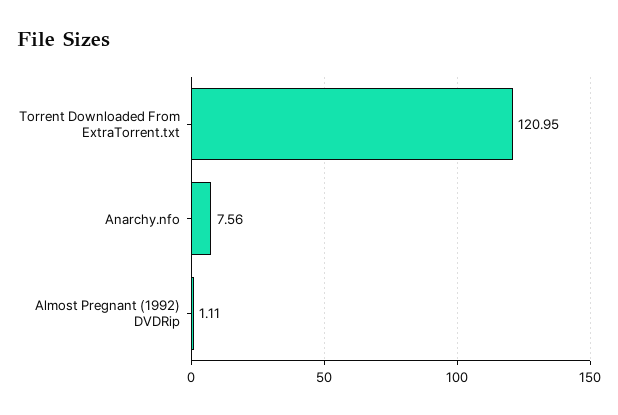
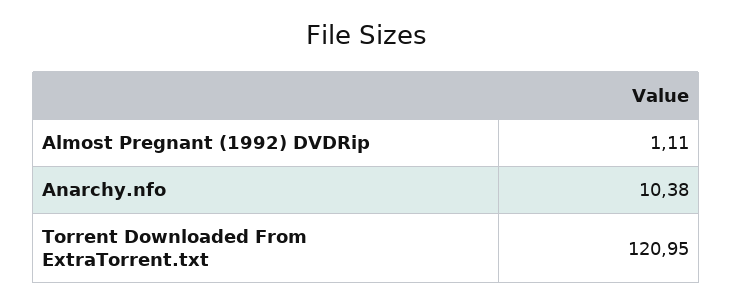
Anarchy.nfo: 7.56 -> 10.38

